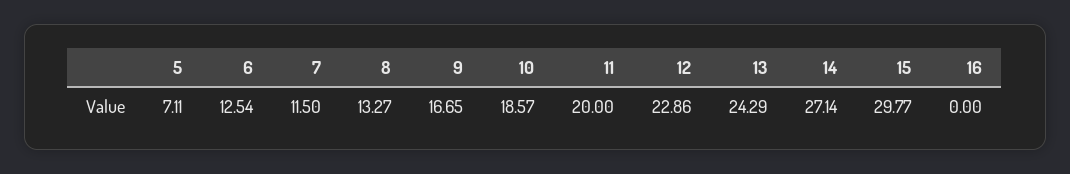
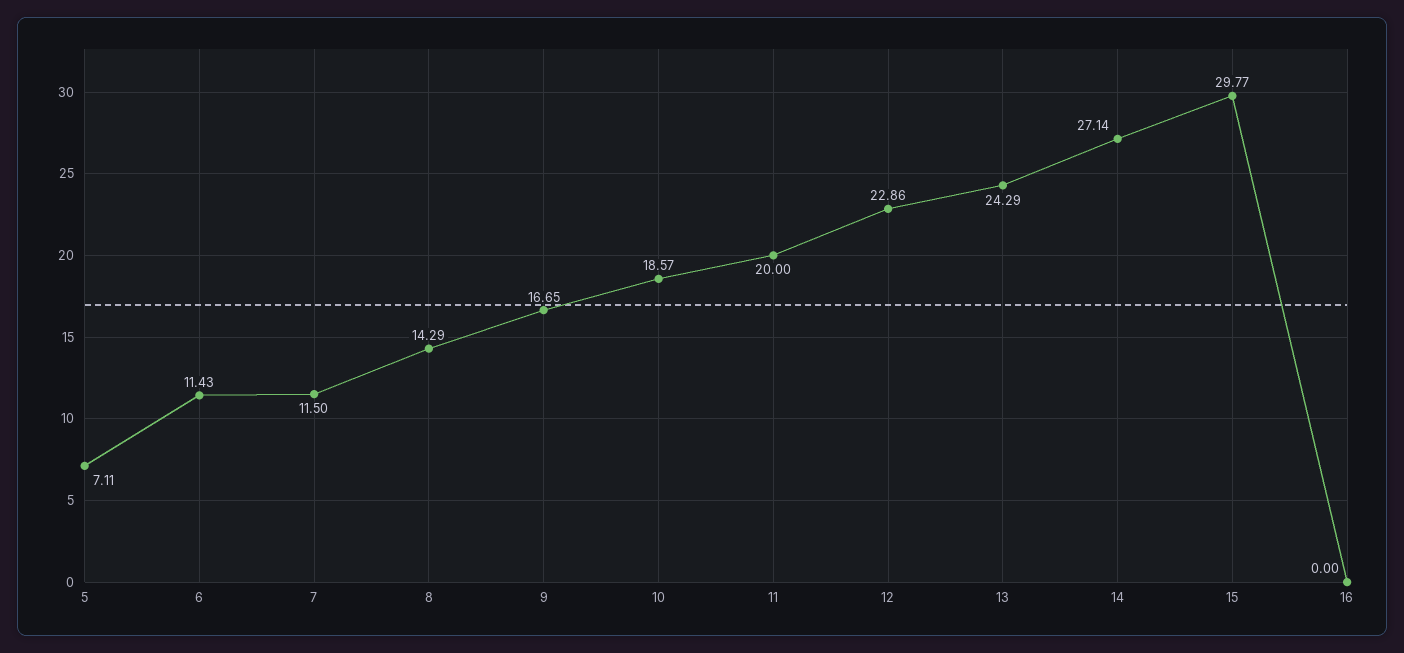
6: 12.54 -> 11.43
8: 13.27 -> 14.29

